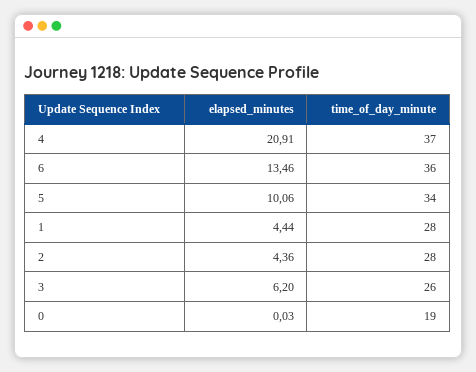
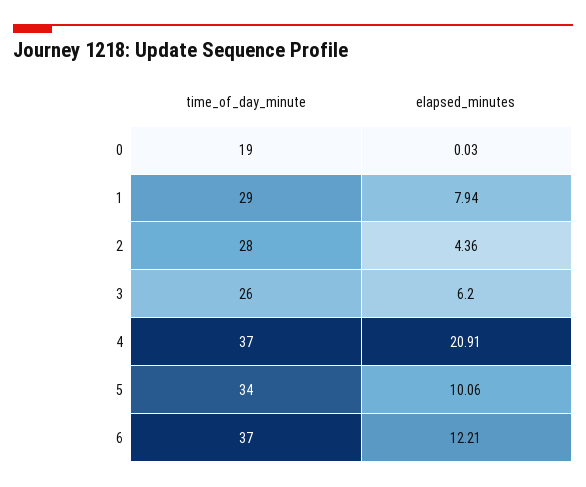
elapsed_minutes, 6: 13.46 -> 12.21
time_of_day_minute, 6: 36 -> 37
elapsed_minutes, 1: 4.44 -> 7.94
time_of_day_minute, 1: 28 -> 29

